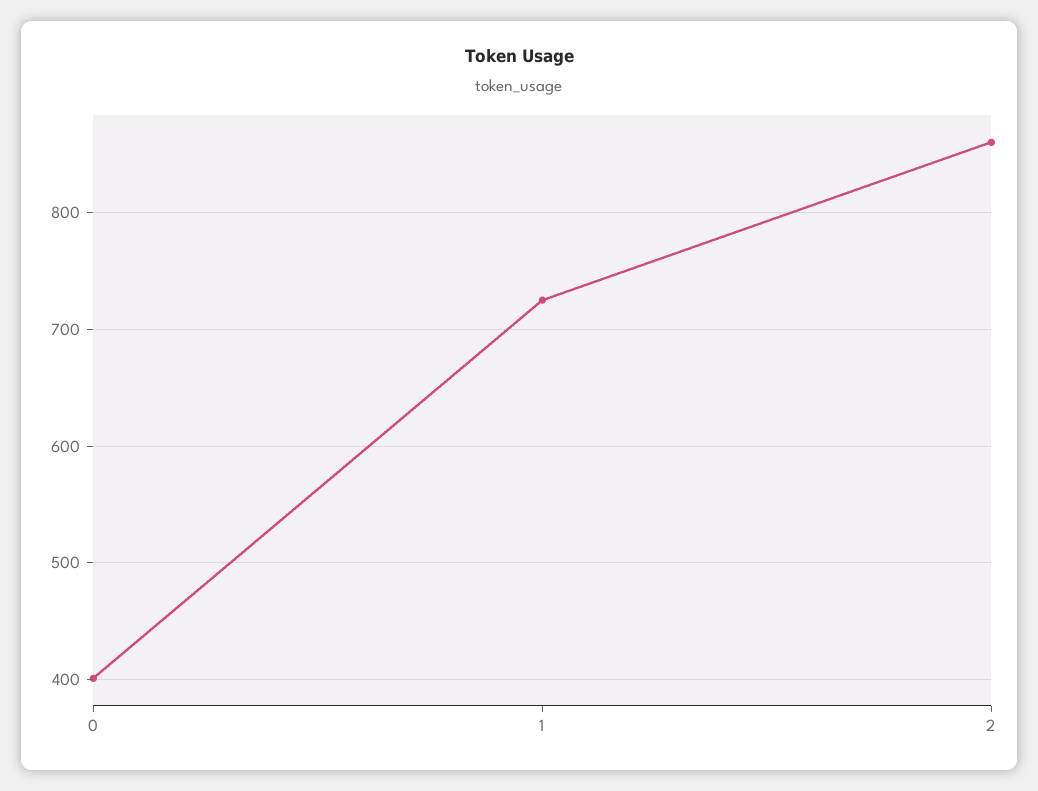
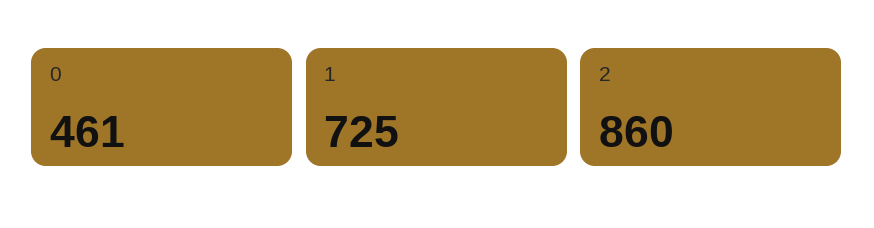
0: 400 -> 461

